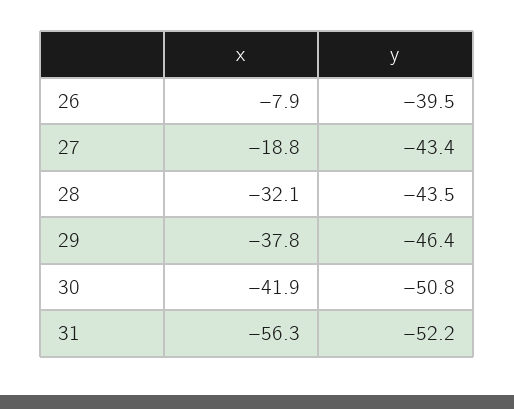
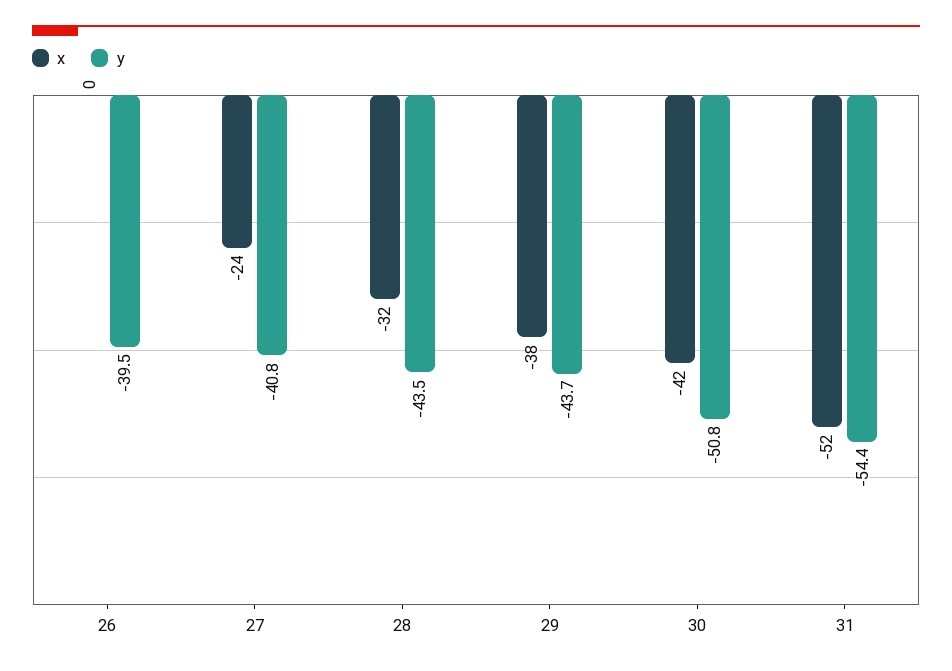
x, 26: -7.9 -> 0
x, 27: -18.8 -> -24
y, 27: -43.4 -> -40.8
y, 29: -46.4 -> -43.7
x, 31: -56.3 -> -52
y, 31: -52.2 -> -54.4

